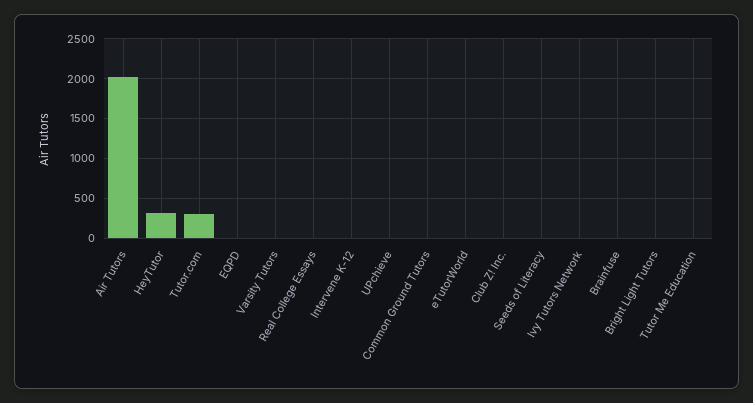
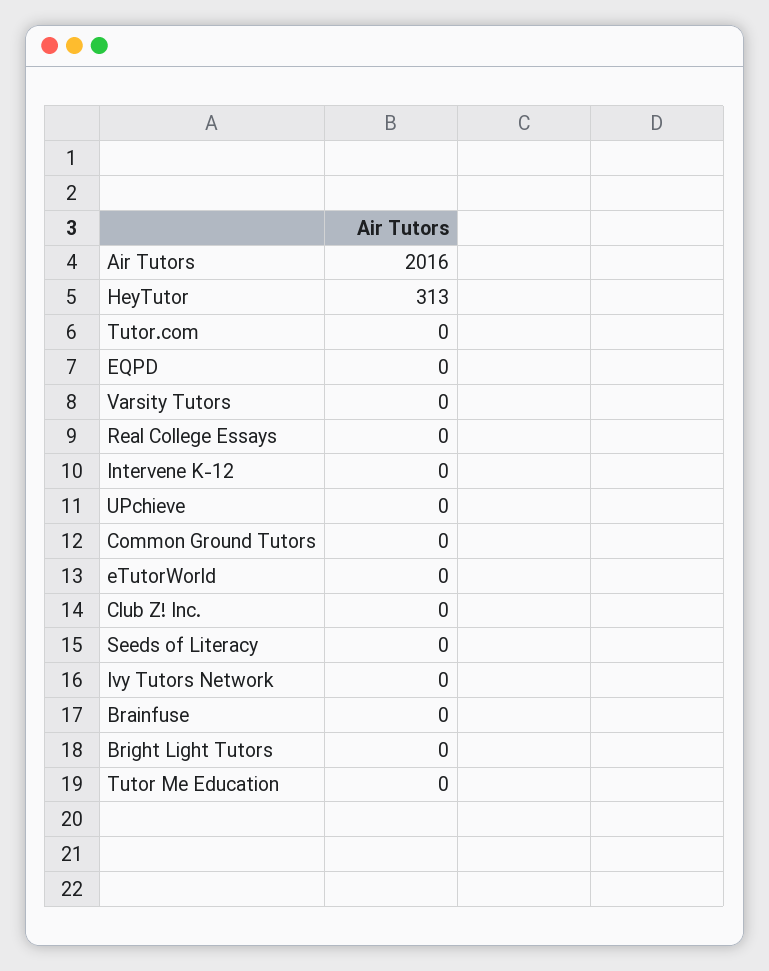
Tutor.com: 300 -> 0

